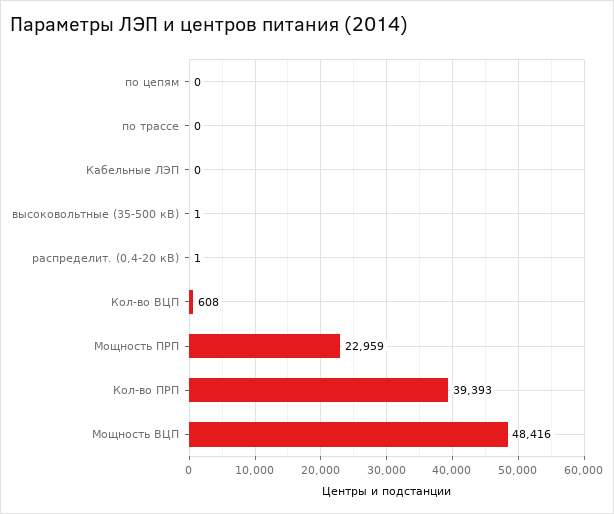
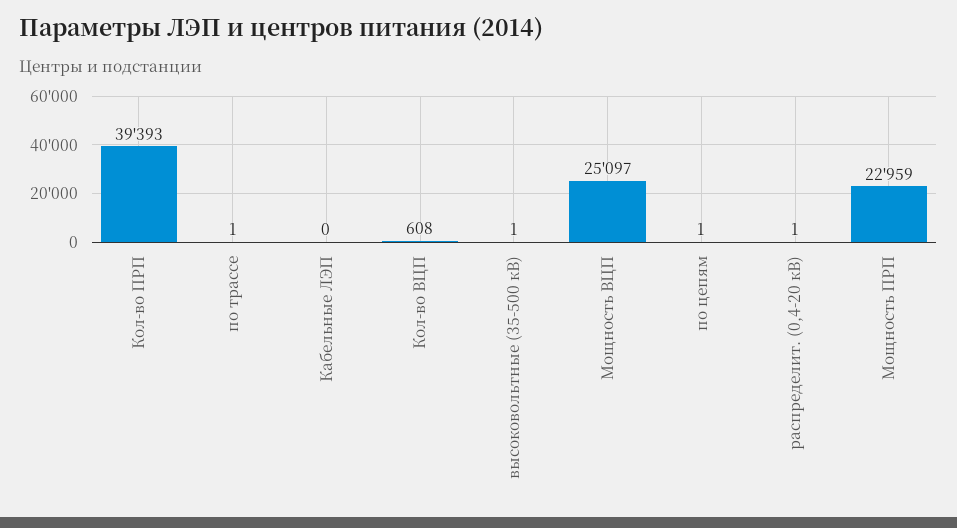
по цепям: 0 -> 1
по трассе: 0 -> 1
Мощность ВЦП: 48416 -> 25097

